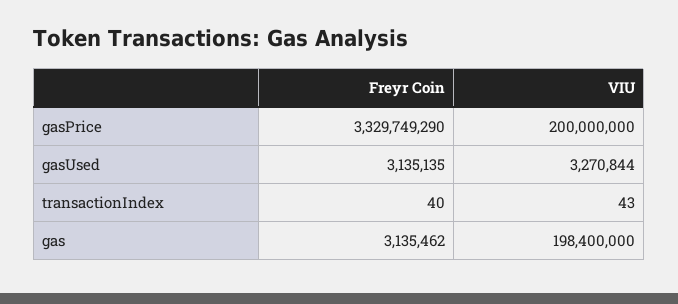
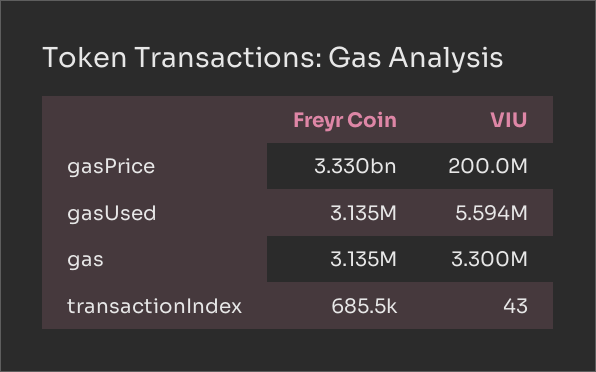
VIU, gasUsed: 3270844 -> 5594000
Freyr Coin, transactionIndex: 40 -> 685500
VIU, gas: 198400000 -> 3300000

